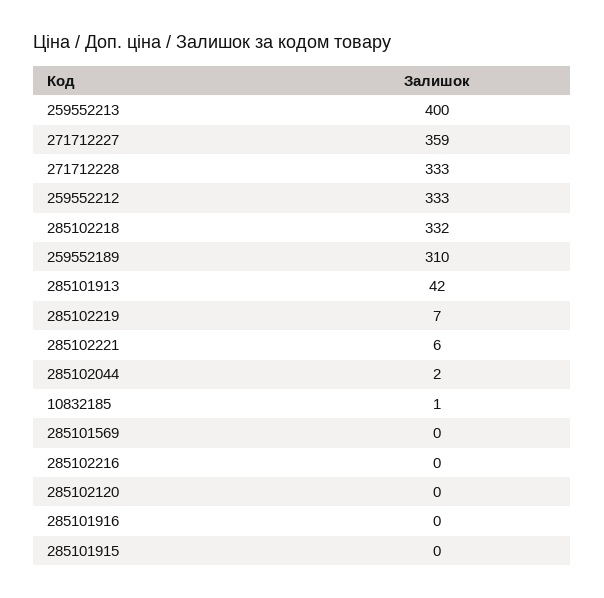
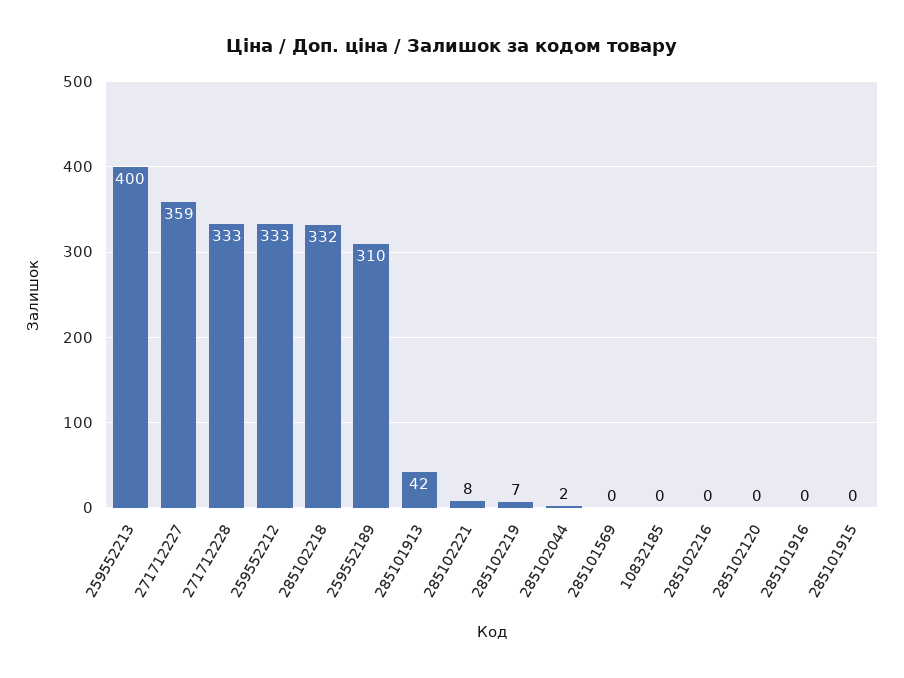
285102221: 6 -> 8
10832185: 1 -> 0

